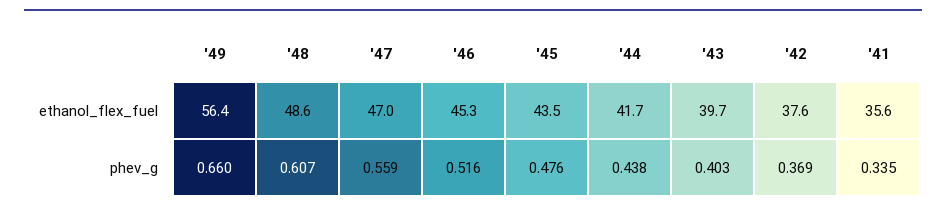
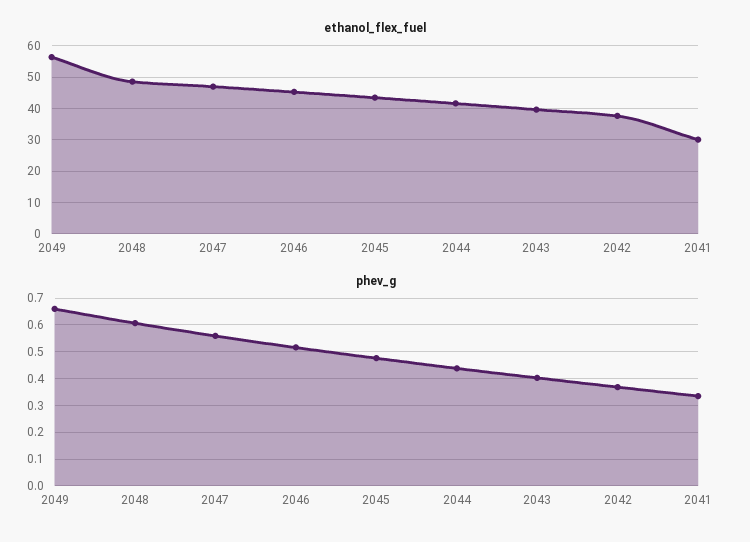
ethanol_flex_fuel, '41: 35.6 -> 30

